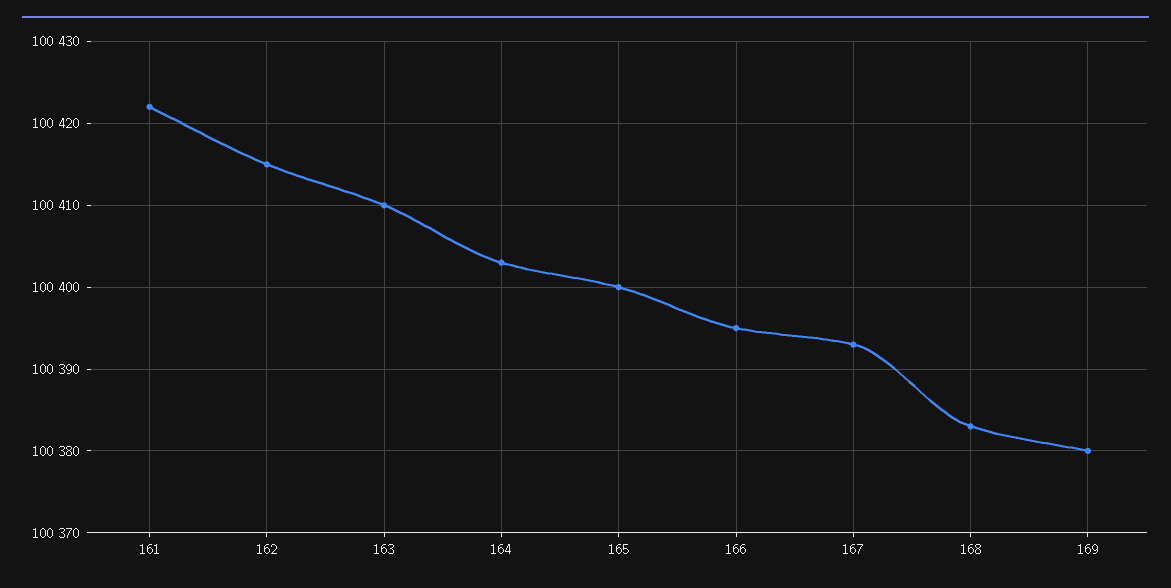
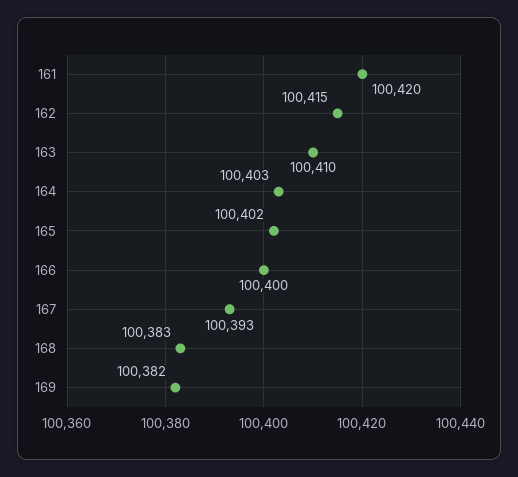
161: 100422 -> 100420
165: 100400 -> 100402
166: 100395 -> 100400
169: 100380 -> 100382

